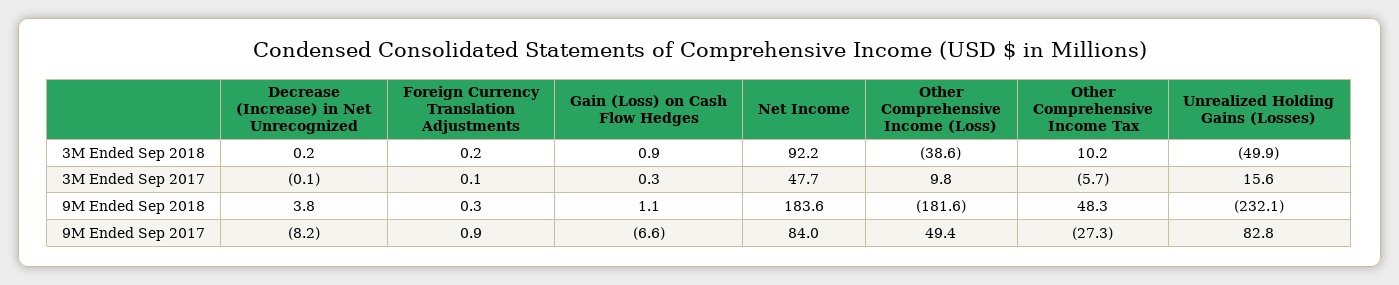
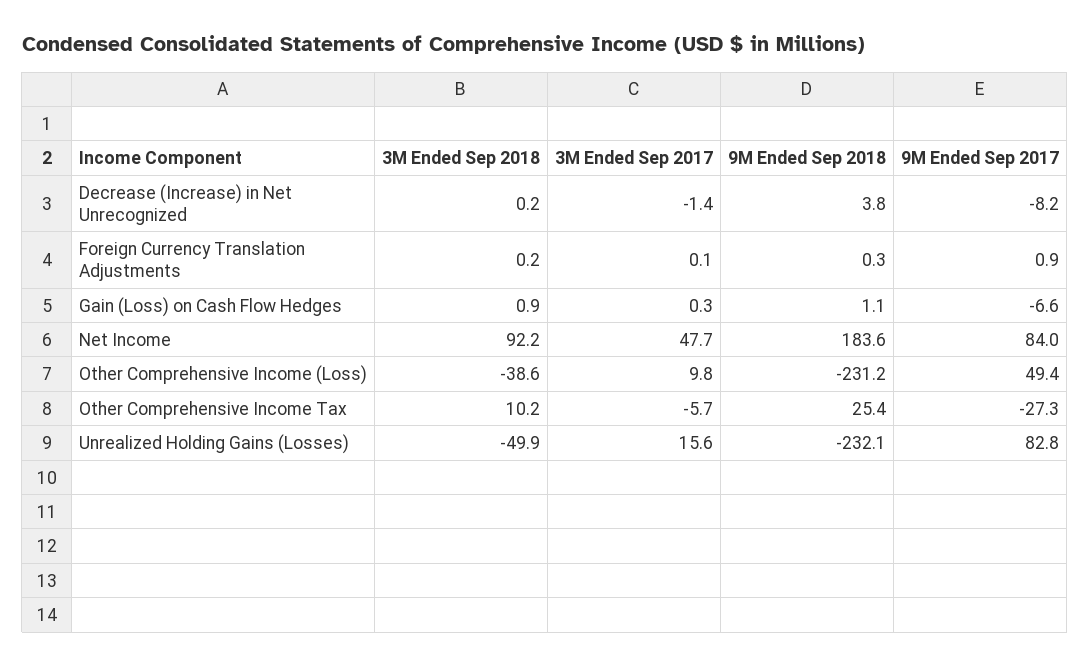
Decrease (Increase) in Net Unrecognized, 3M Ended Sep 2017: -0.1 -> -1.4
Other Comprehensive Income (Loss), 9M Ended Sep 2018: -181.6 -> -231.2
Other Comprehensive Income Tax, 9M Ended Sep 2018: 48.3 -> 25.4

